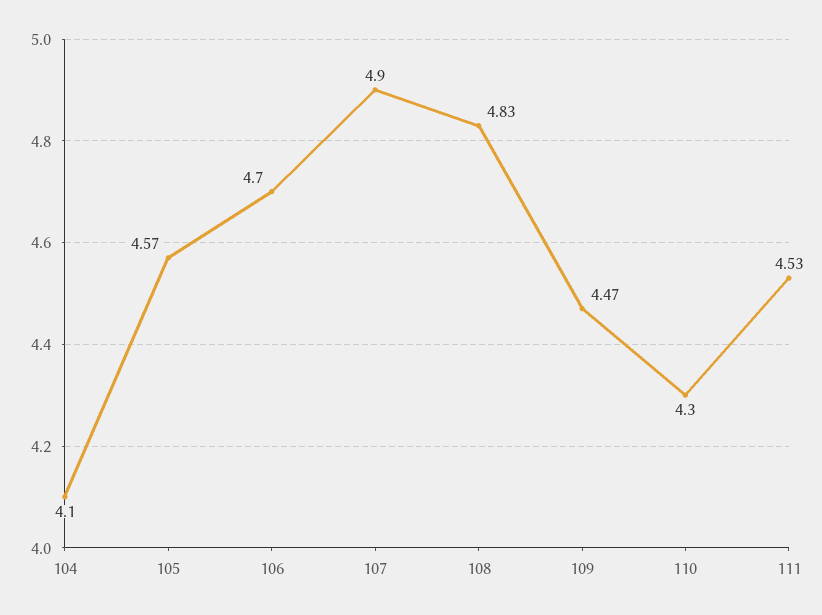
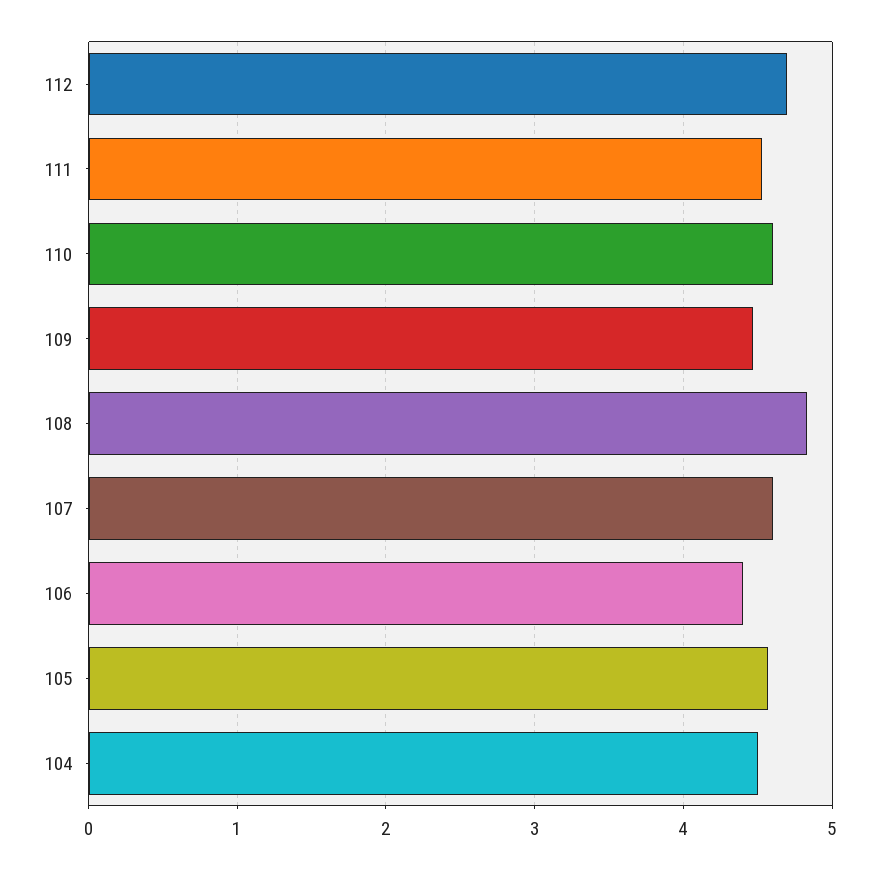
104: 4.1 -> 4.5
106: 4.7 -> 4.4
107: 4.9 -> 4.6
110: 4.3 -> 4.6
112: none -> 4.7

